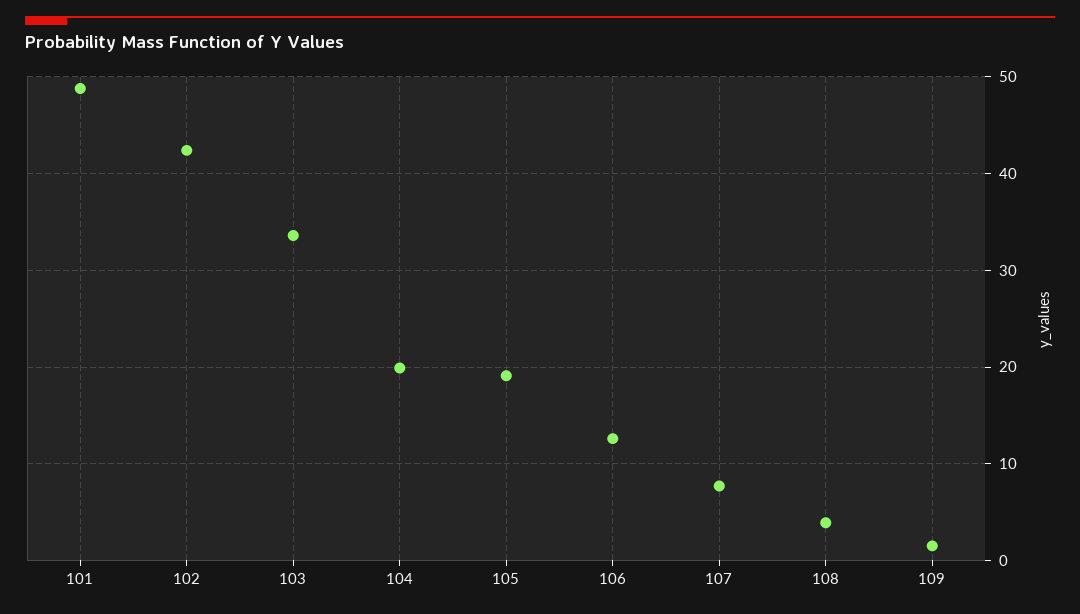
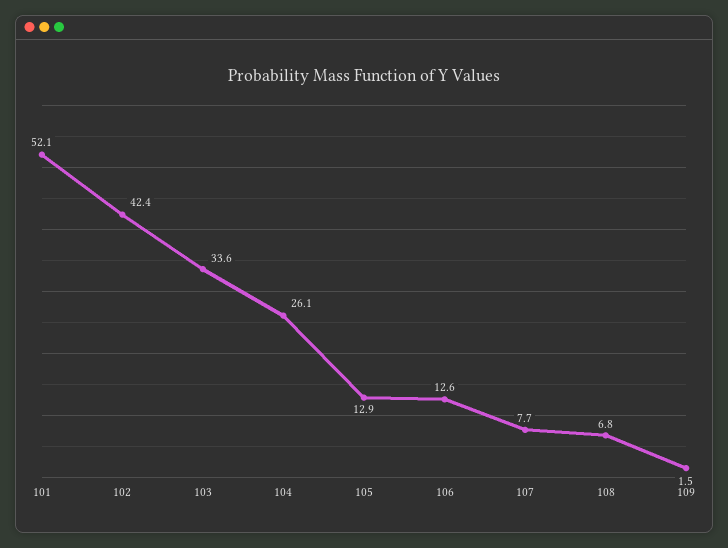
101: 49 -> 52.1
104: 20 -> 26.1
105: 19 -> 12.9
108: 4 -> 6.8

